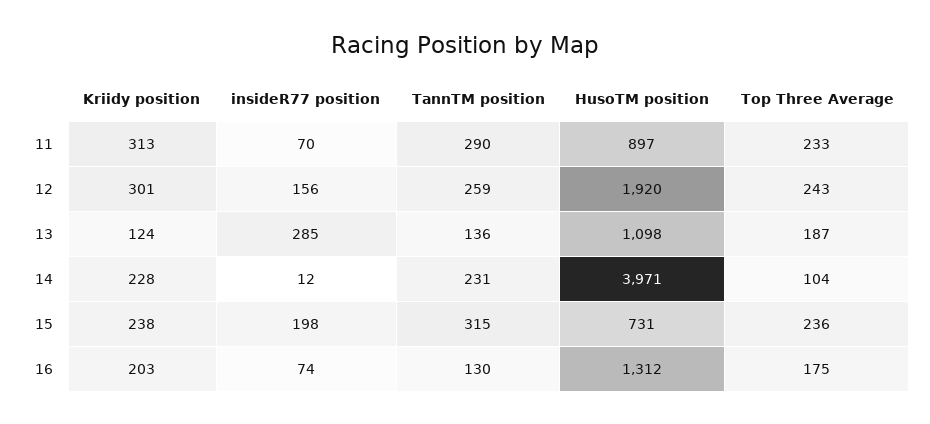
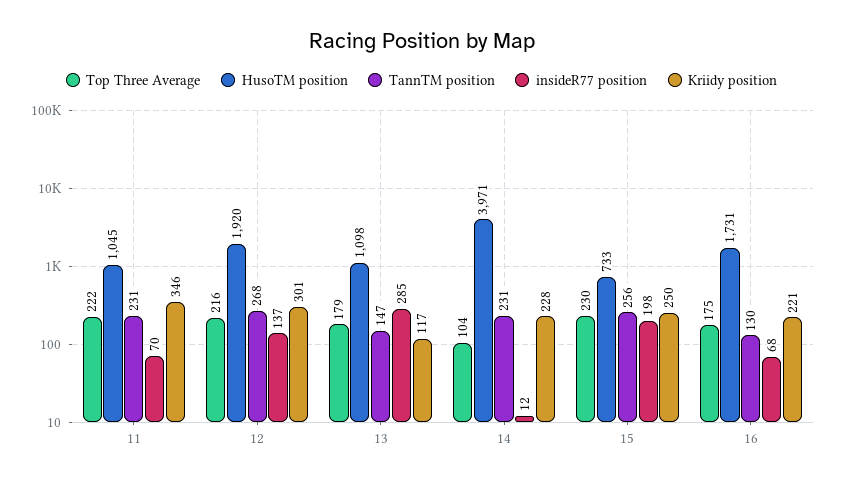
Kriidy position, 11: 313 -> 346
TannTM position, 11: 290 -> 231
HusoTM position, 11: 897 -> 1045
Top Three Average, 11: 233 -> 222
insideR77 position, 12: 156 -> 137
TannTM position, 12: 259 -> 268
Top Three Average, 12: 243 -> 216
Kriidy position, 13: 124 -> 117
TannTM position, 13: 136 -> 147
Top Three Average, 13: 187 -> 179
Kriidy position, 15: 238 -> 250
TannTM position, 15: 315 -> 256
HusoTM position, 15: 731 -> 733
Top Three Average, 15: 236 -> 230
Kriidy position, 16: 203 -> 221
insideR77 position, 16: 74 -> 68
HusoTM position, 16: 1312 -> 1731

